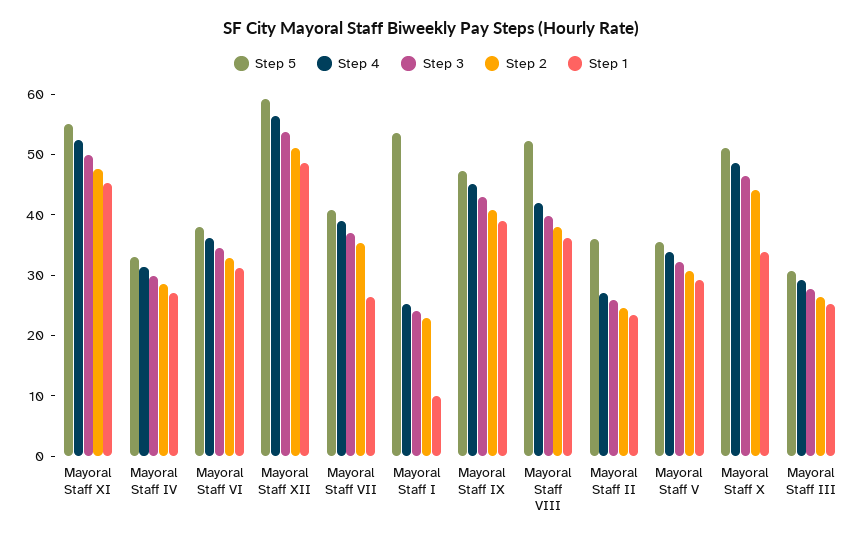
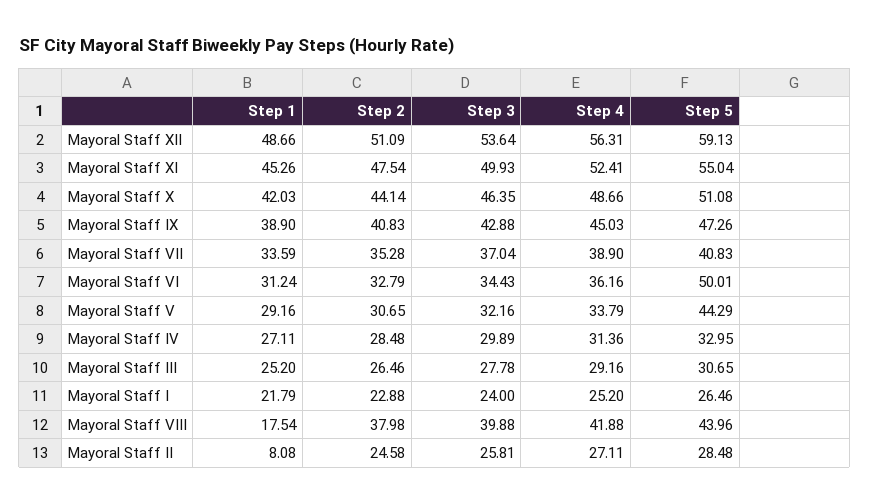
Step 5, Mayoral Staff VI: 38 -> 50.01
Step 1, Mayoral Staff VII: 26 -> 33.59
Step 5, Mayoral Staff I: 54 -> 26.46
Step 1, Mayoral Staff I: 10 -> 21.79
Step 5, Mayoral Staff VIII: 52 -> 43.96
Step 1, Mayoral Staff VIII: 36 -> 17.54
Step 5, Mayoral Staff II: 36 -> 28.48
Step 1, Mayoral Staff II: 24 -> 8.08
Step 5, Mayoral Staff V: 36 -> 44.29
Step 1, Mayoral Staff X: 34 -> 42.03

